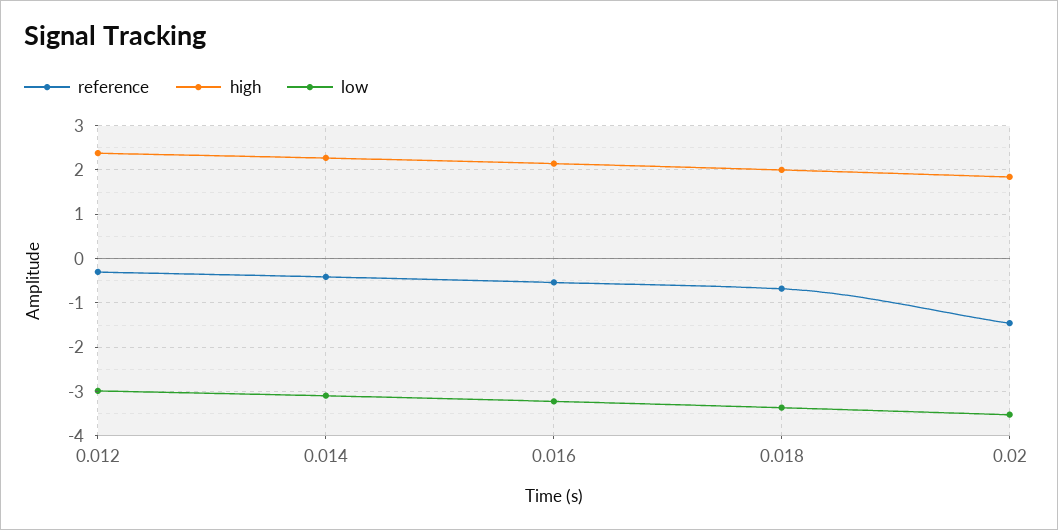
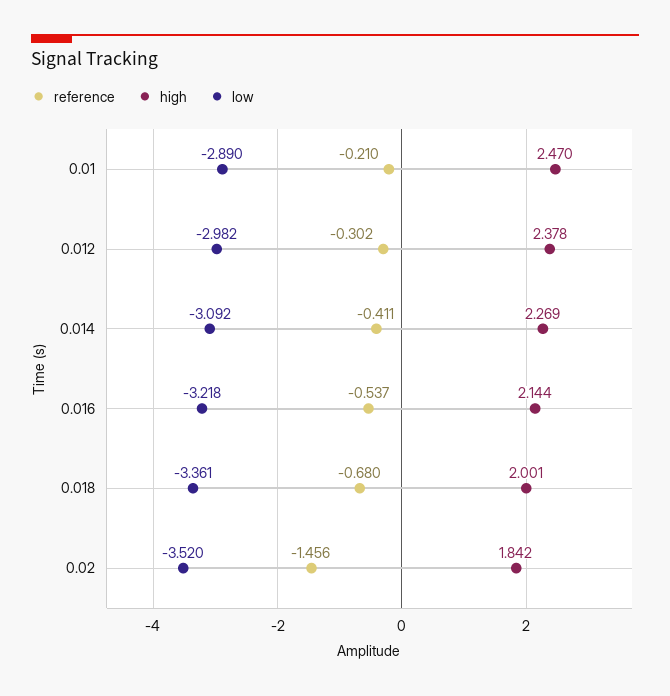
reference, 0.01: none -> -0.21
high, 0.01: none -> 2.47
low, 0.01: none -> -2.89

